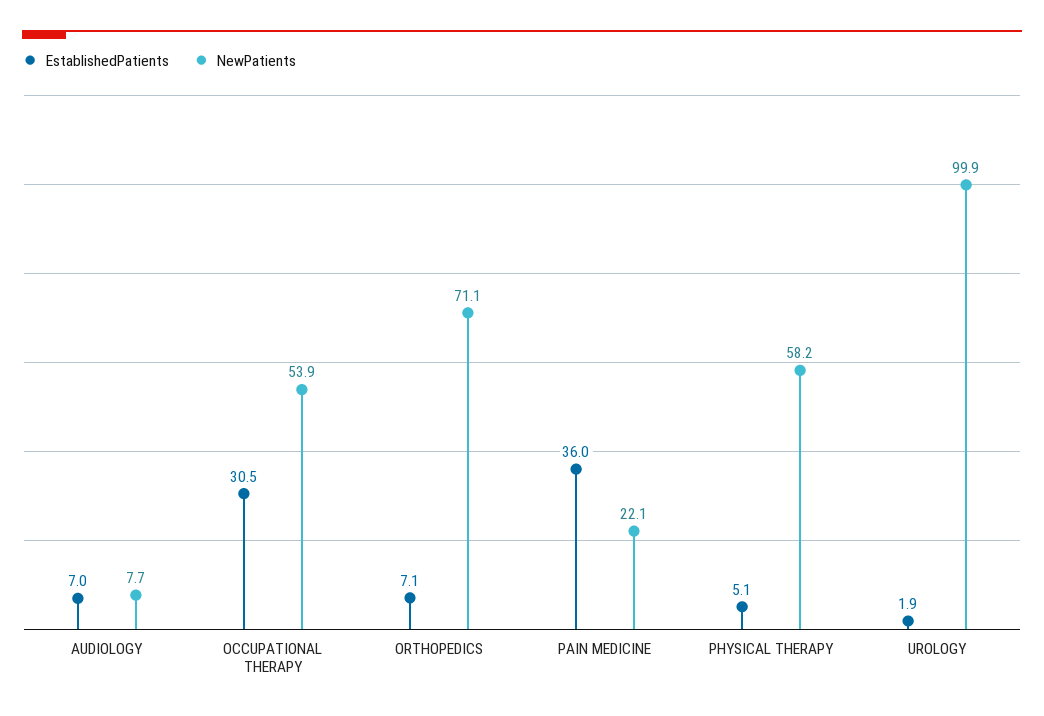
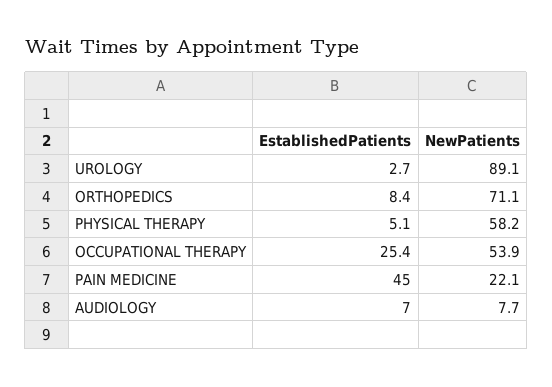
EstablishedPatients, OCCUPATIONAL THERAPY: 30.5 -> 25.4
EstablishedPatients, ORTHOPEDICS: 7.1 -> 8.4
EstablishedPatients, PAIN MEDICINE: 36 -> 45
EstablishedPatients, UROLOGY: 1.9 -> 2.7
NewPatients, UROLOGY: 99.9 -> 89.1

